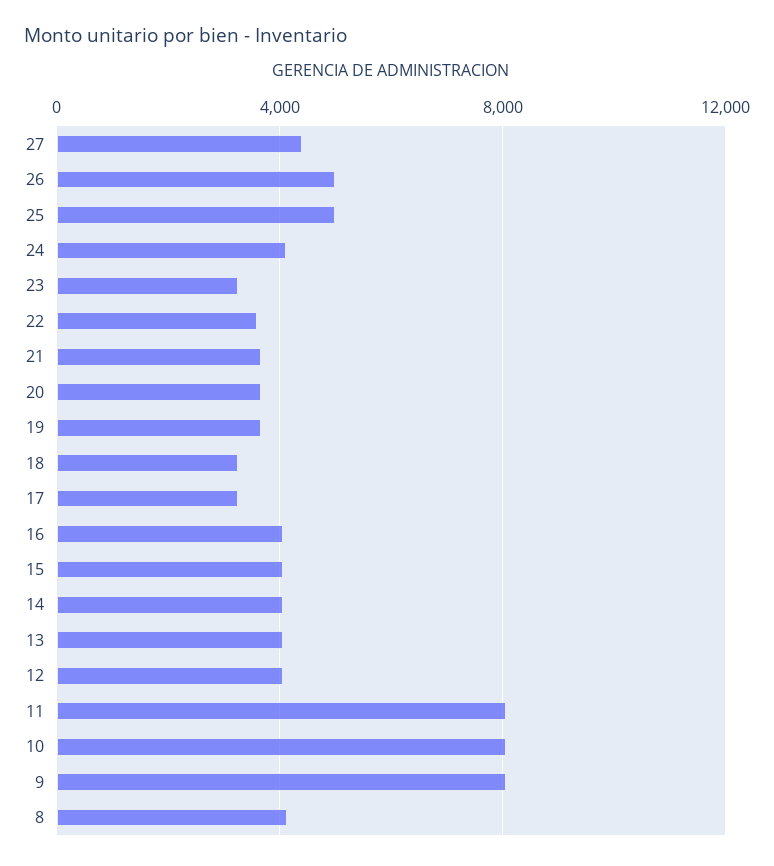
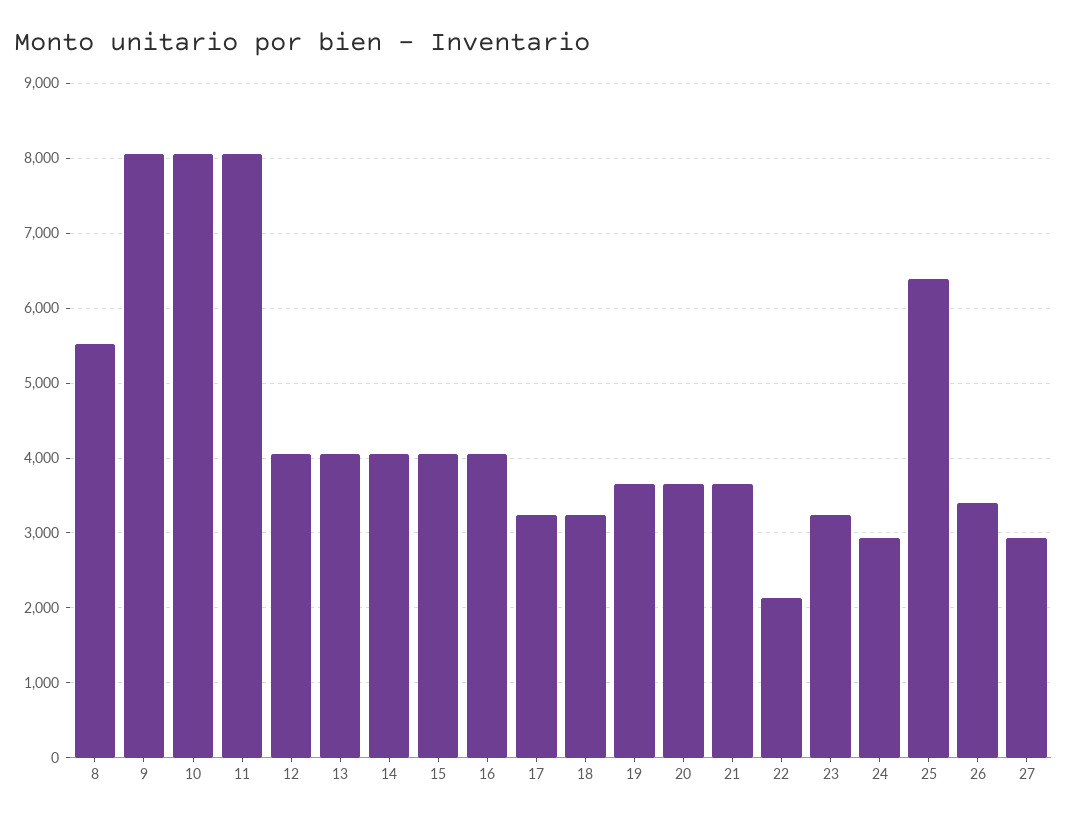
27: 4500 -> 2900
26: 5000 -> 3400
25: 5000 -> 6400
24: 4000 -> 2900
22: 3500 -> 2100
8: 4000 -> 5500

